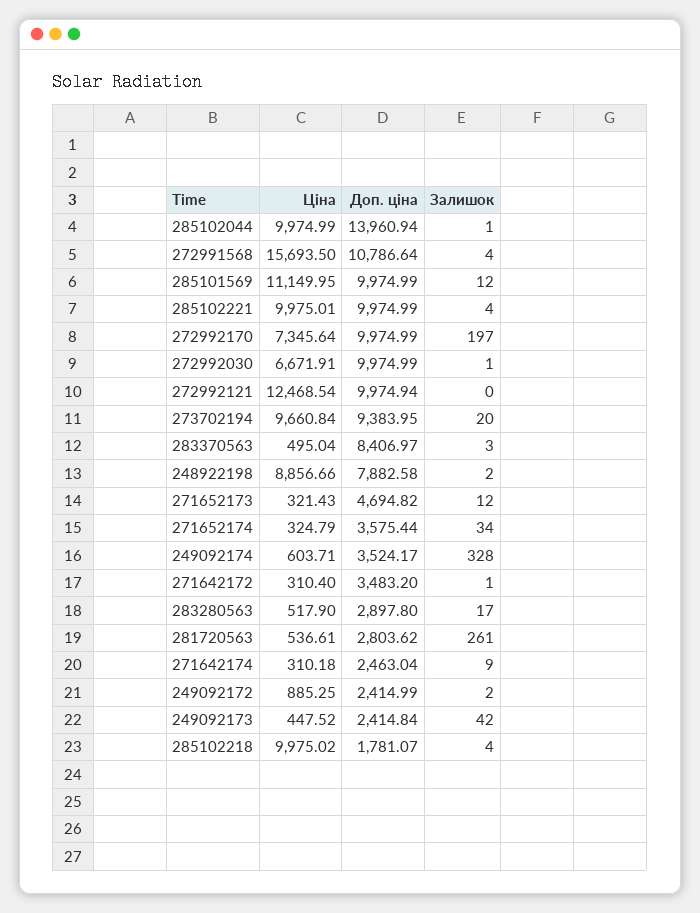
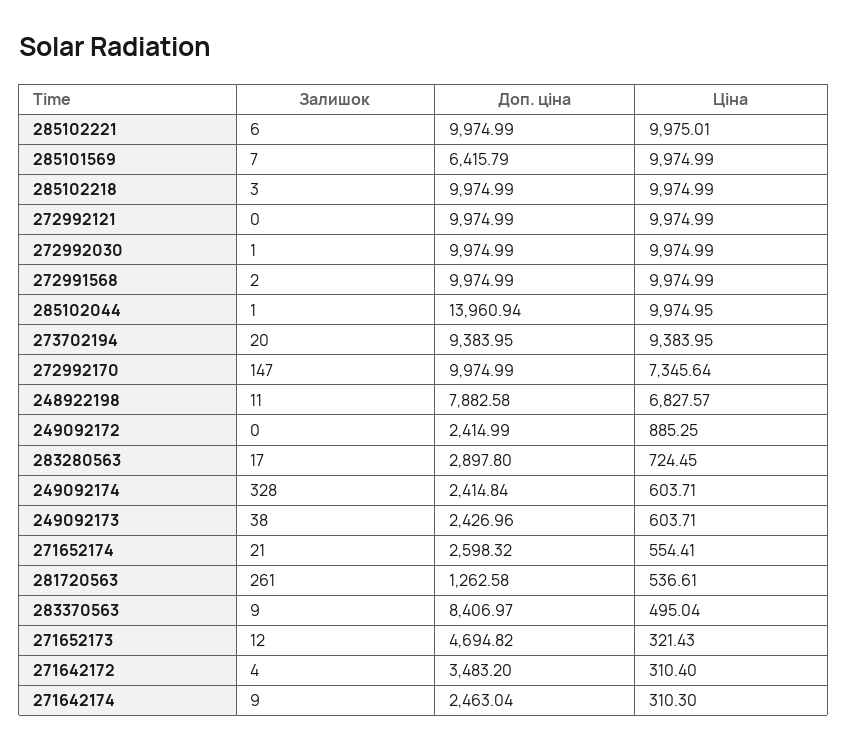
Ціна, 285102044: 9974.99 -> 9974.95
Ціна, 272991568: 15693.5 -> 9974.99
Доп. ціна, 272991568: 10786.64 -> 9974.99
Залишок, 272991568: 4 -> 2
Ціна, 285101569: 11149.95 -> 9974.99
Доп. ціна, 285101569: 9974.99 -> 6415.79
Залишок, 285101569: 12 -> 7
Залишок, 285102221: 4 -> 6
Залишок, 272992170: 197 -> 147
Ціна, 272992030: 6671.91 -> 9974.99
Ціна, 272992121: 12468.54 -> 9974.99
Доп. ціна, 272992121: 9974.94 -> 9974.99
Ціна, 273702194: 9660.84 -> 9383.95
Залишок, 283370563: 3 -> 9
Ціна, 248922198: 8856.66 -> 6827.57
Залишок, 248922198: 2 -> 11
Ціна, 271652174: 324.79 -> 554.41
Доп. ціна, 271652174: 3575.44 -> 2598.32
Залишок, 271652174: 34 -> 21
Доп. ціна, 249092174: 3524.17 -> 2414.84
Залишок, 271642172: 1 -> 4
Ціна, 283280563: 517.9 -> 724.45
Доп. ціна, 281720563: 2803.62 -> 1262.58
Ціна, 271642174: 310.18 -> 310.3
Залишок, 249092172: 2 -> 0
Ціна, 249092173: 447.52 -> 603.71
Доп. ціна, 249092173: 2414.84 -> 2426.96
Залишок, 249092173: 42 -> 38
Ціна, 285102218: 9975.02 -> 9974.99
Доп. ціна, 285102218: 1781.07 -> 9974.99
Залишок, 285102218: 4 -> 3

